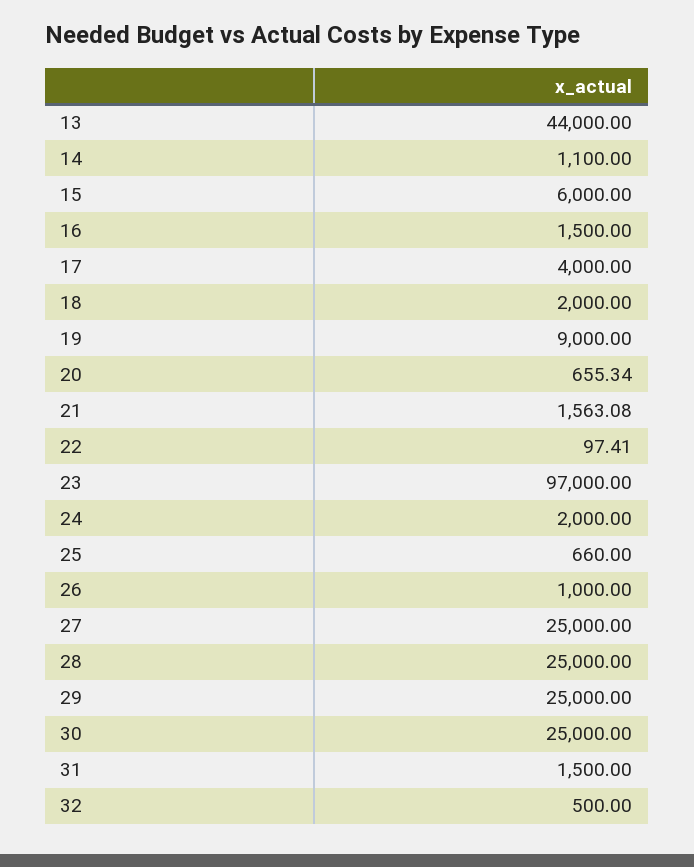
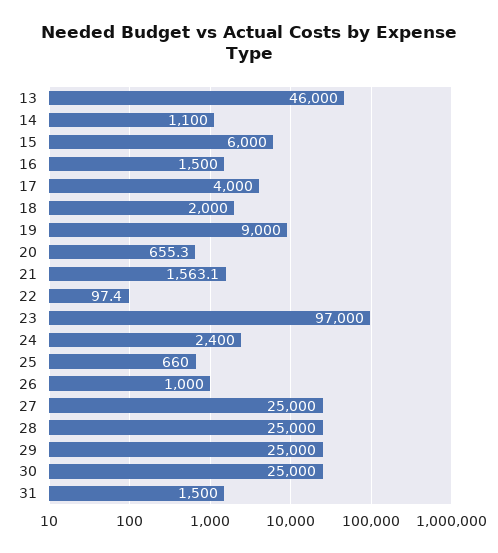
13: 44000 -> 46000
24: 2000 -> 2400
32: 500 -> none

